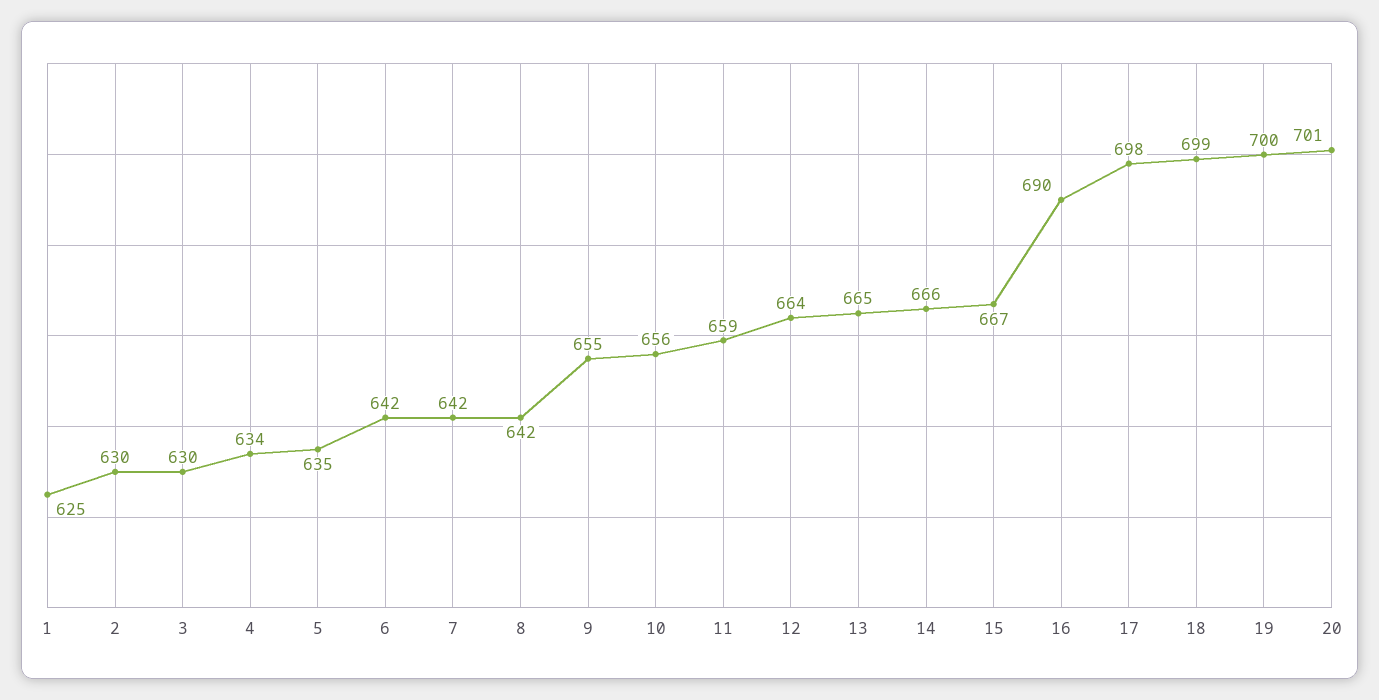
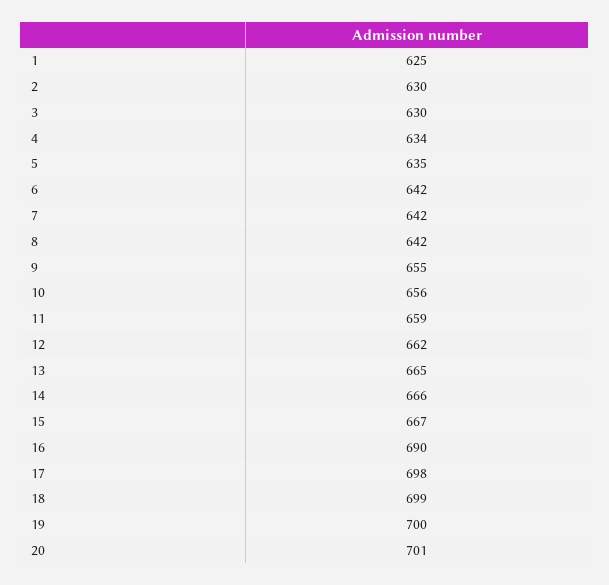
12: 664 -> 662

